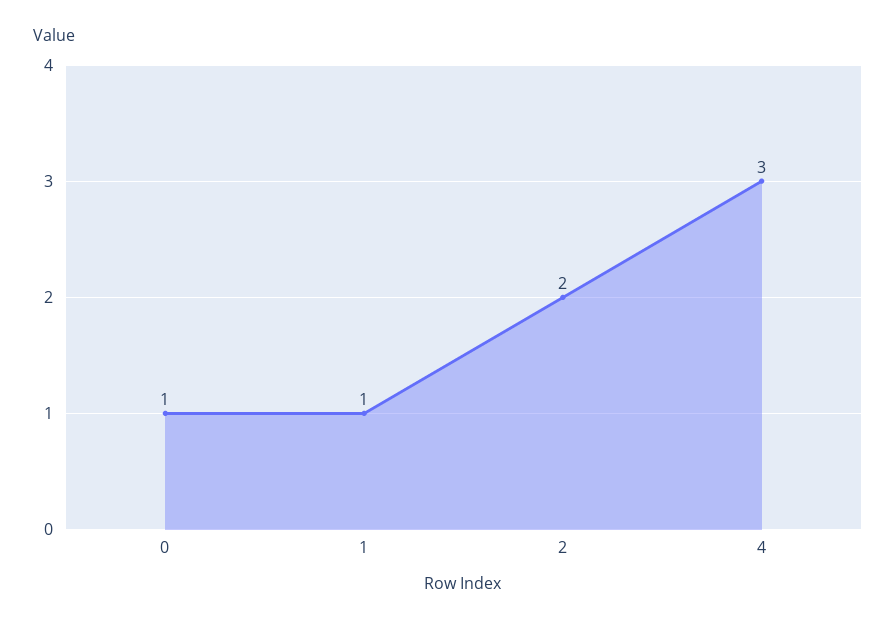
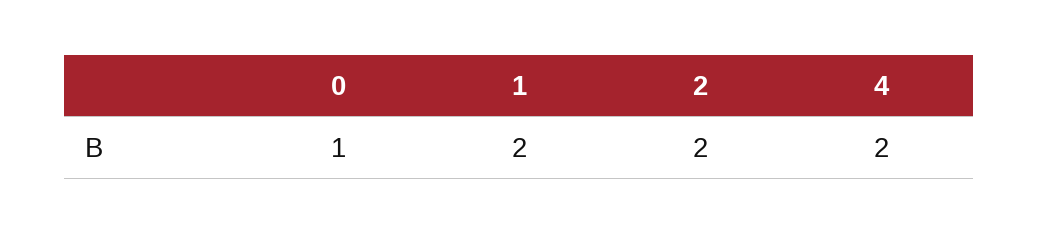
1: 1 -> 2
4: 3 -> 2

